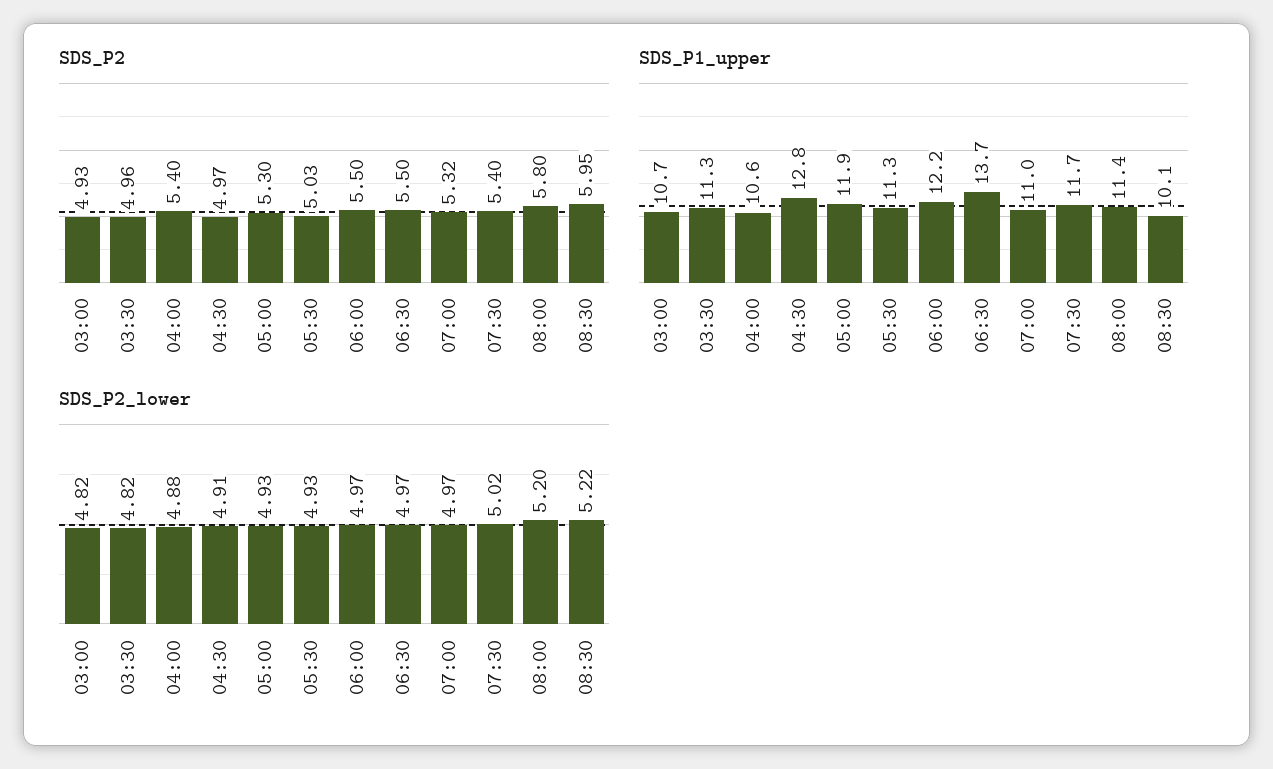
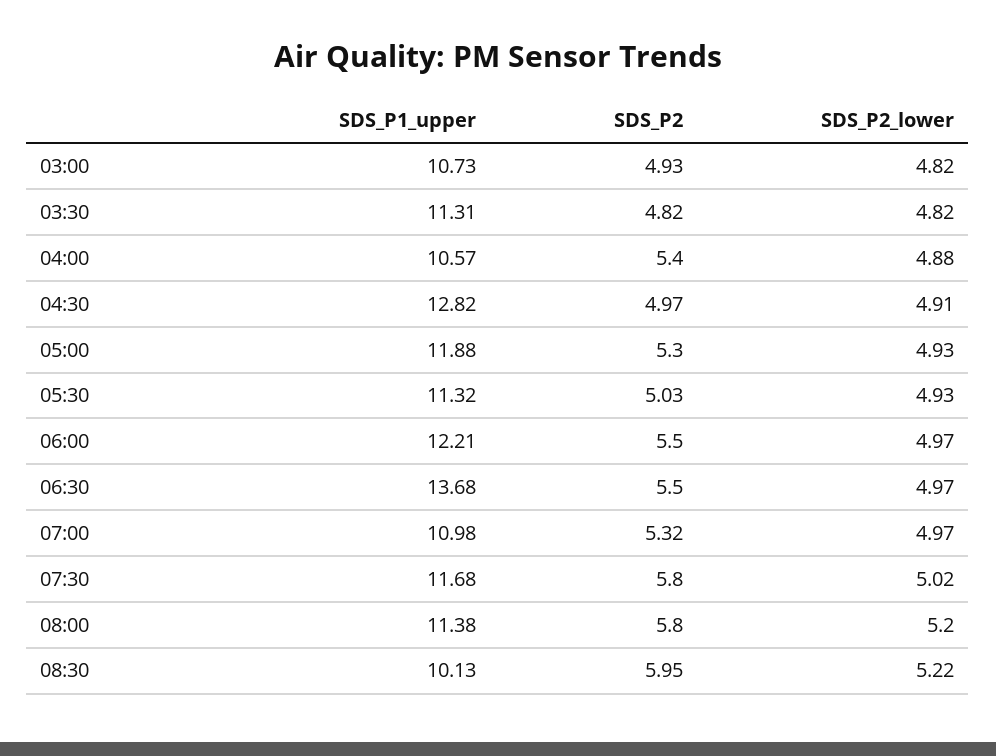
SDS_P2, 03:30: 4.96 -> 4.82
SDS_P2, 07:30: 5.4 -> 5.8

